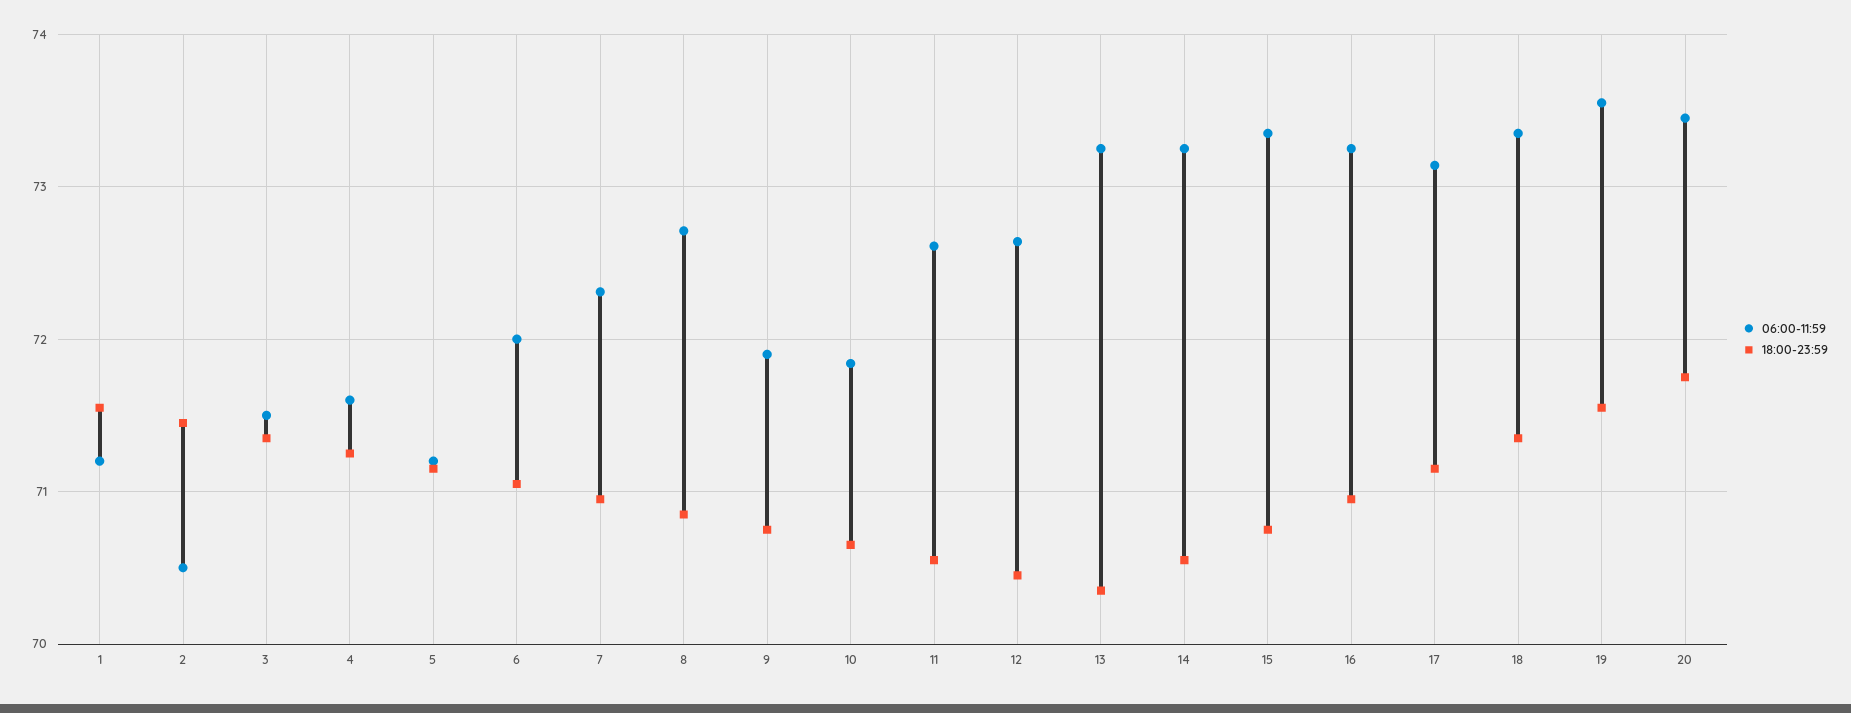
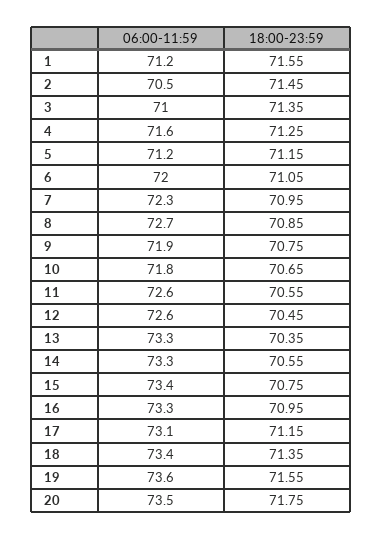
06:00-11:59, 3: 71.5 -> 71

